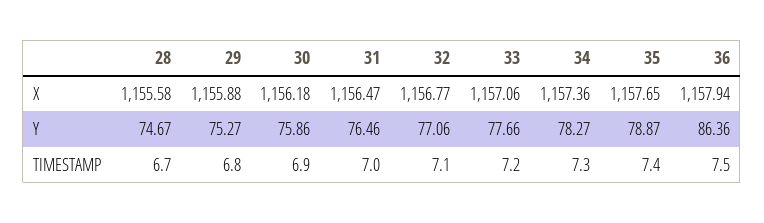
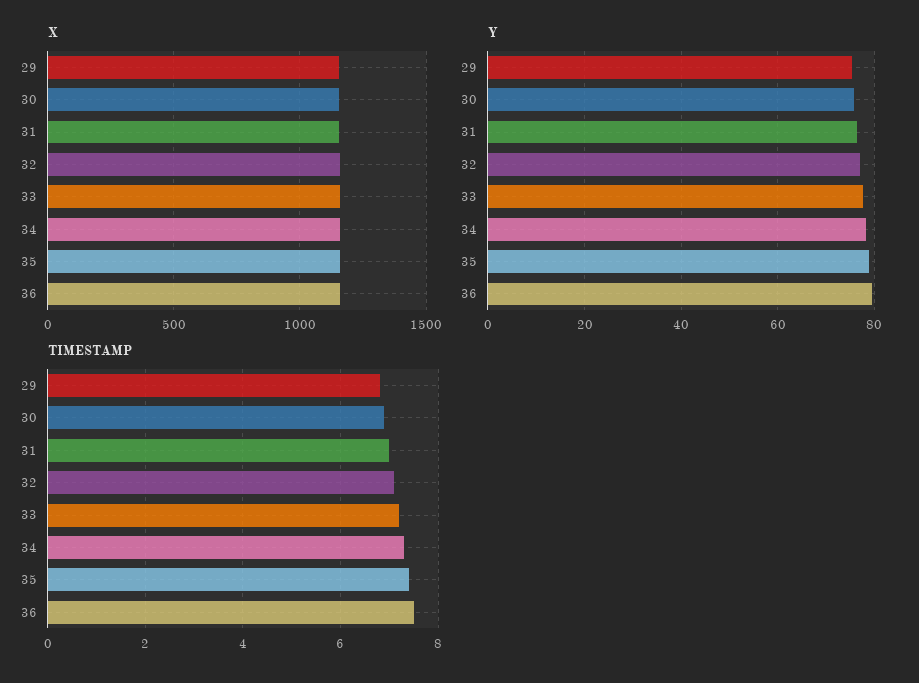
X, 28: 1155.58 -> none
Y, 28: 74.67 -> none
Y, 36: 86.36 -> 80
TIMESTAMP, 28: 6.7 -> none

